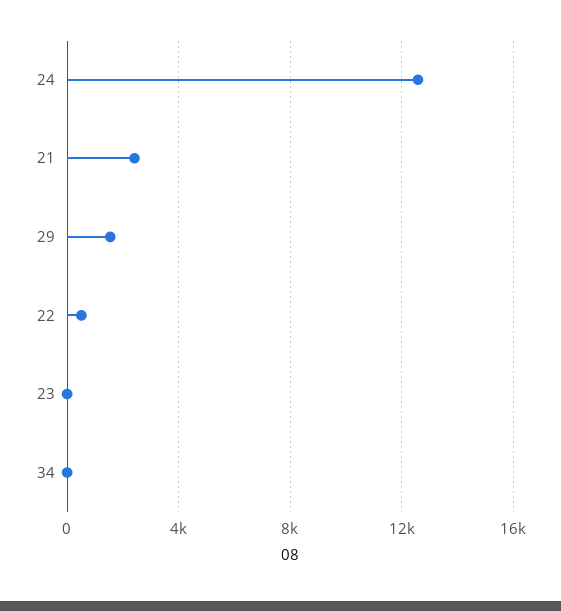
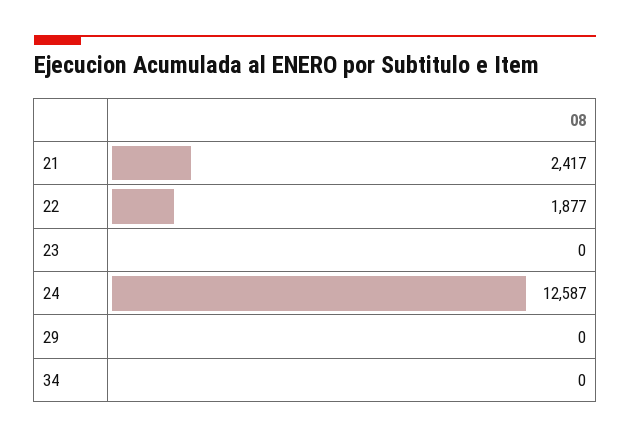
29: 1500 -> 0
22: 500 -> 1877

